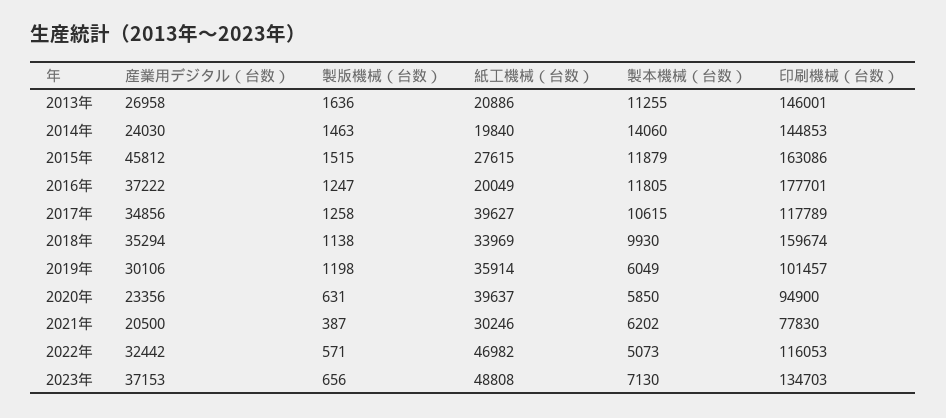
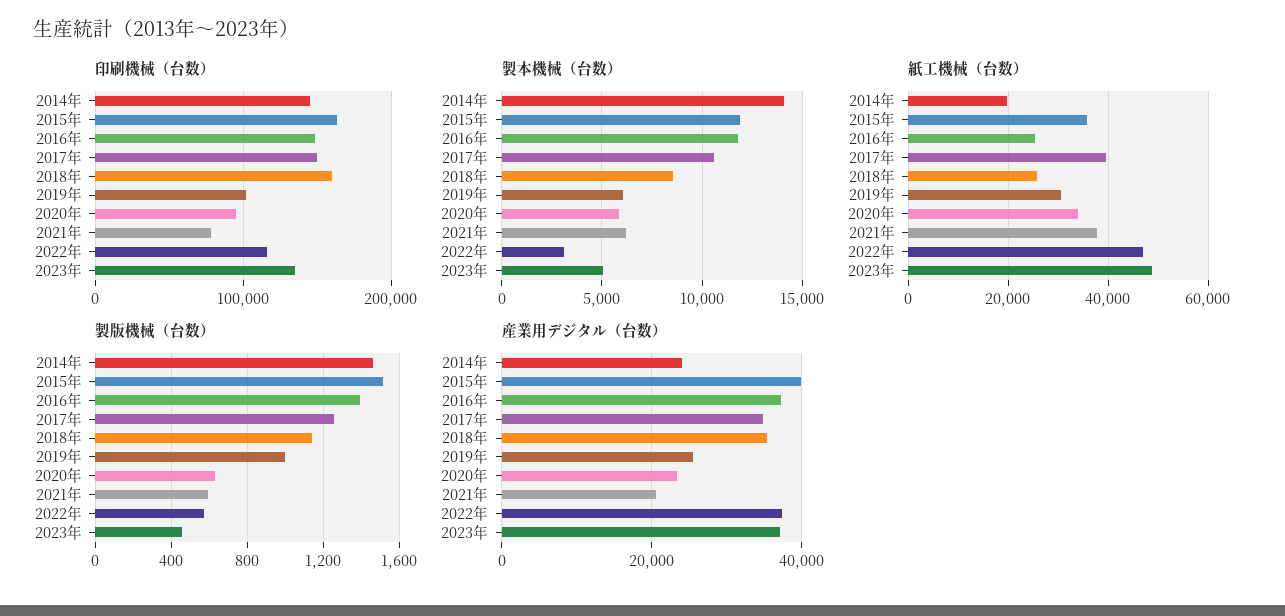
産業用デジタル（台数）, 2013年: 26958 -> none
製版機械（台数）, 2013年: 1636 -> none
紙工機械（台数）, 2013年: 20886 -> none
製本機械（台数）, 2013年: 11255 -> none
印刷機械（台数）, 2013年: 146001 -> none
産業用デジタル（台数）, 2015年: 45812 -> 40000
紙工機械（台数）, 2015年: 27615 -> 36000
製版機械（台数）, 2016年: 1247 -> 1400
紙工機械（台数）, 2016年: 20049 -> 26000
印刷機械（台数）, 2016年: 177701 -> 150000
印刷機械（台数）, 2017年: 117789 -> 150000
紙工機械（台数）, 2018年: 33969 -> 26000
製本機械（台数）, 2018年: 9930 -> 8500
産業用デジタル（台数）, 2019年: 30106 -> 26000
製版機械（台数）, 2019年: 1198 -> 1000
紙工機械（台数）, 2019年: 35914 -> 30000
紙工機械（台数）, 2020年: 39637 -> 34000
製版機械（台数）, 2021年: 387 -> 600
紙工機械（台数）, 2021年: 30246 -> 38000
産業用デジタル（台数）, 2022年: 32442 -> 38000
製本機械（台数）, 2022年: 5073 -> 3000
製版機械（台数）, 2023年: 656 -> 450
製本機械（台数）, 2023年: 7130 -> 5000

